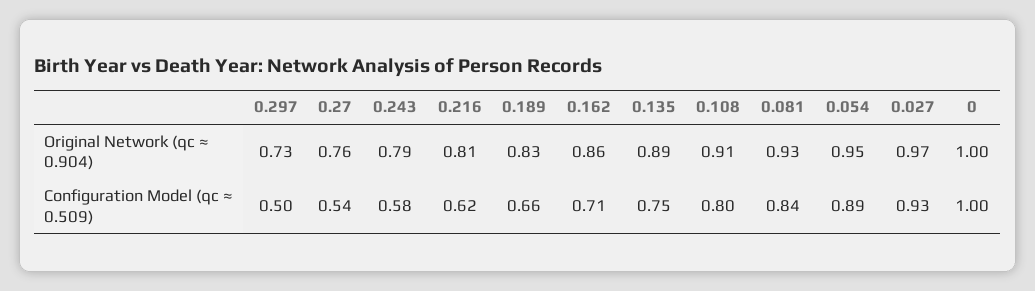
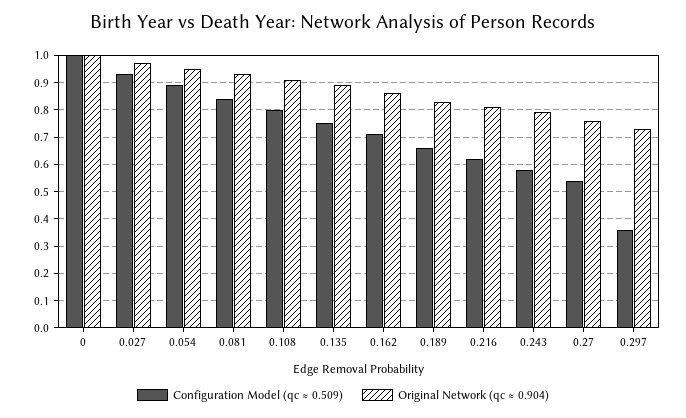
Configuration Model (qc ≈ 0.509), 0.297: 0.5 -> 0.35

